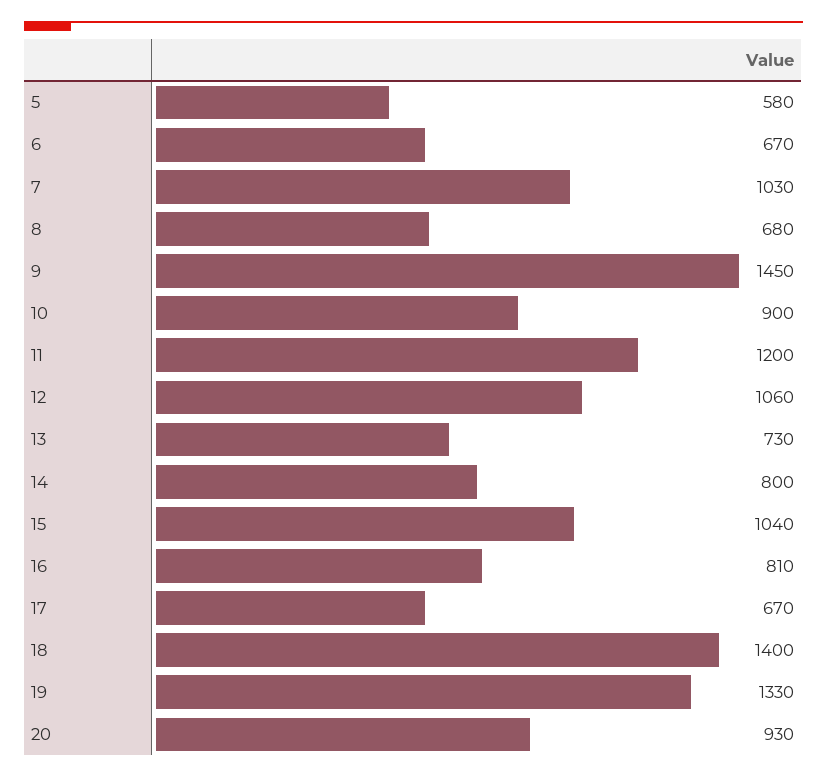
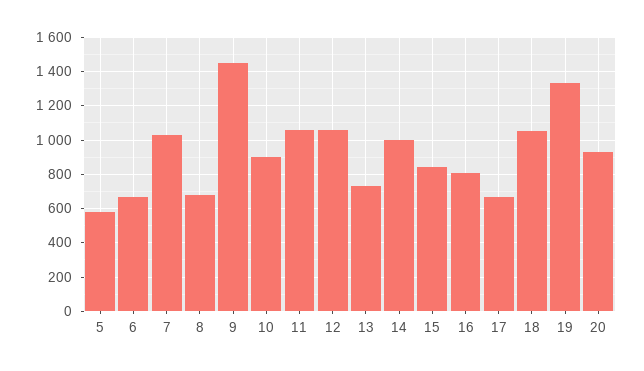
11: 1200 -> 1050
14: 800 -> 1000
15: 1040 -> 850
18: 1400 -> 1050

